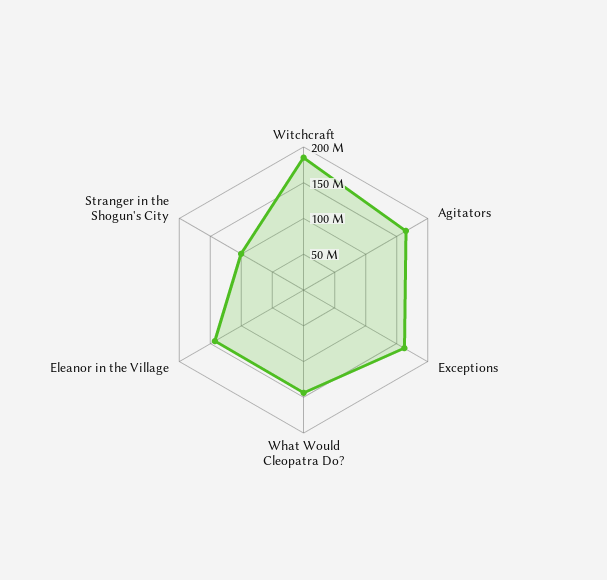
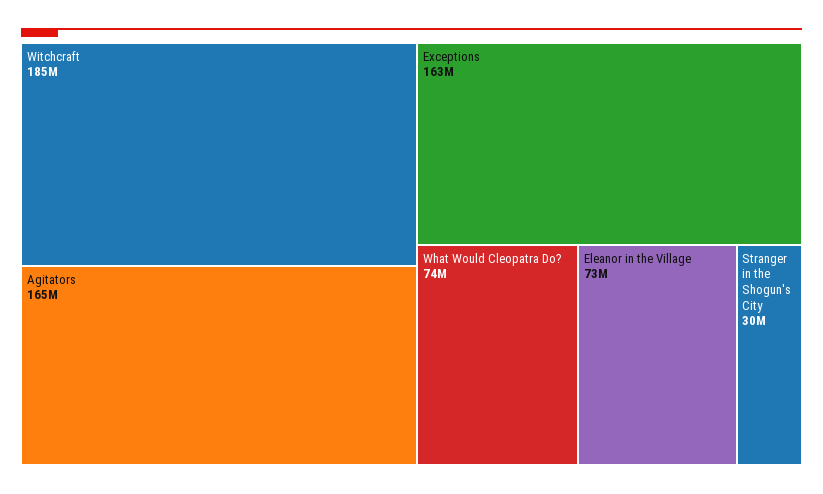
What Would Cleopatra Do?: 150000000 -> 74000000
Eleanor in the Village: 150000000 -> 73000000
Stranger in the Shogun's City: 100000000 -> 30000000

